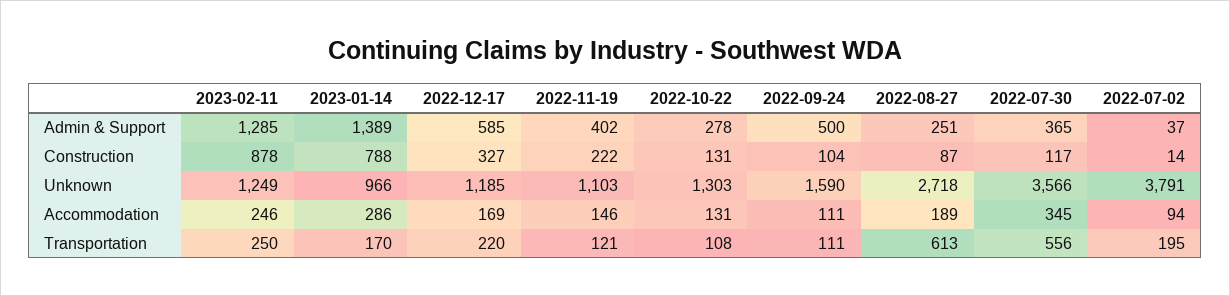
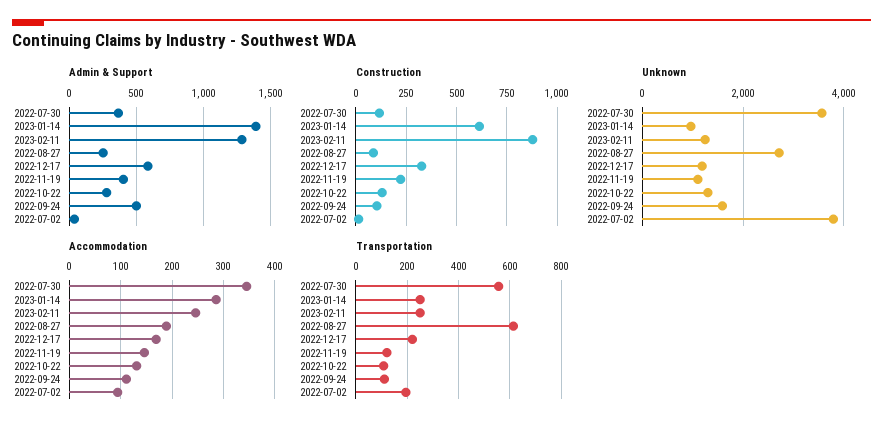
Construction, 2023-01-14: 788 -> 600
Transportation, 2023-01-14: 170 -> 250

